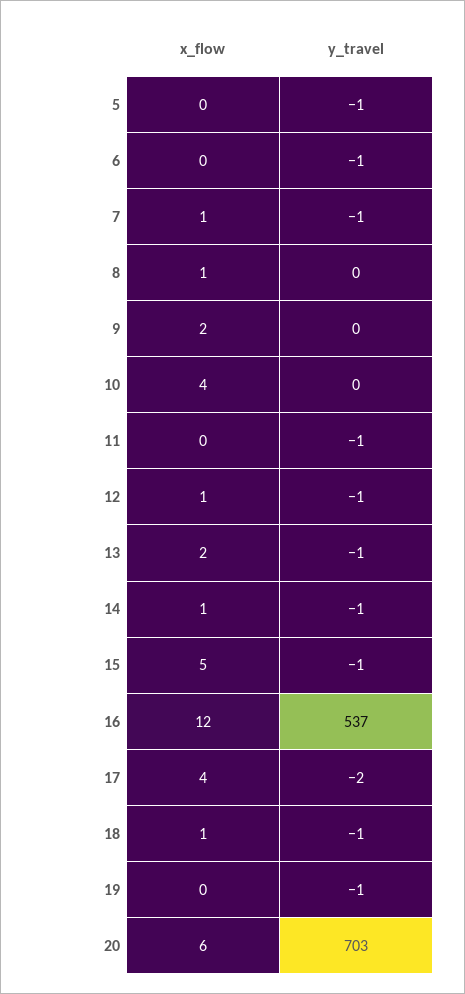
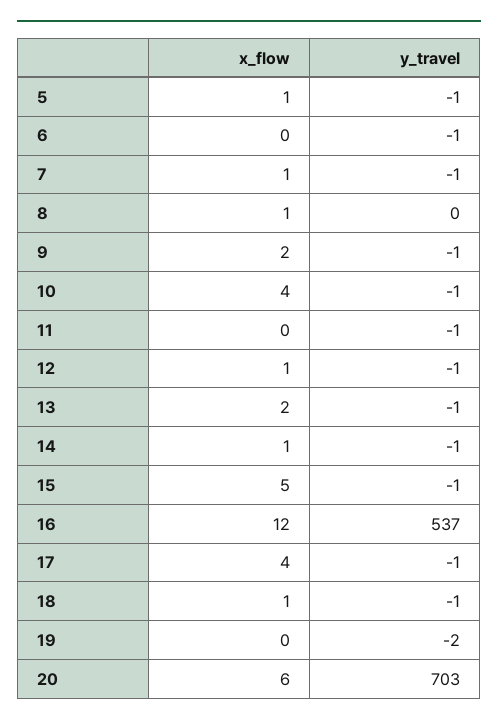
x_flow, 5: 0 -> 1
y_travel, 9: 0 -> -1
y_travel, 10: 0 -> -1
y_travel, 17: -2 -> -1
y_travel, 19: -1 -> -2

